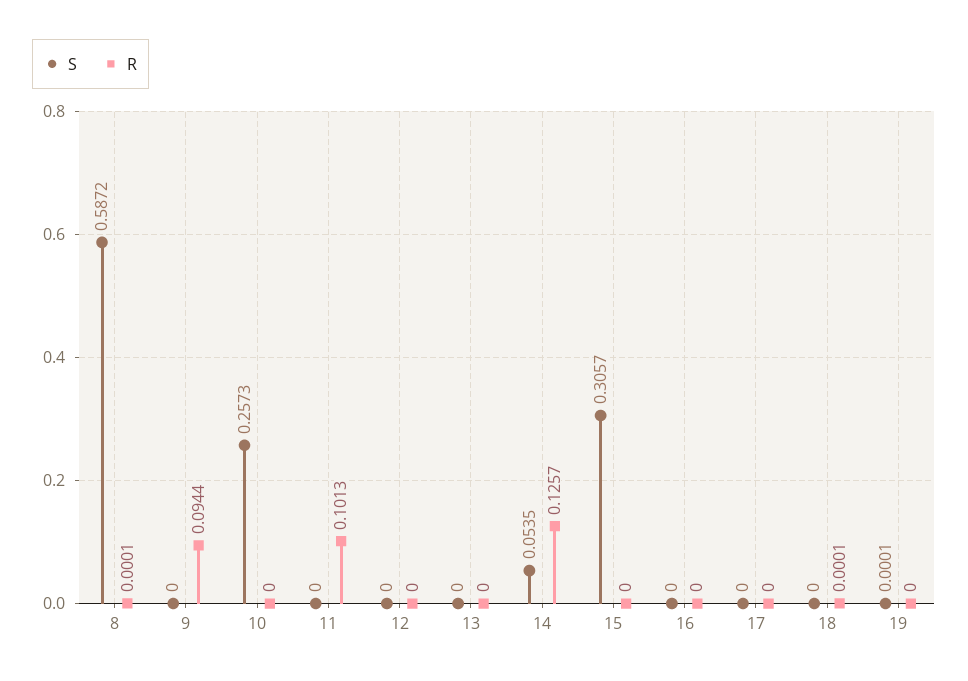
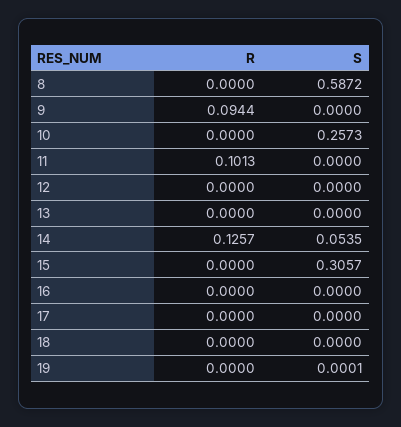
R, 8: 0.0001 -> 0
R, 18: 0.0001 -> 0

